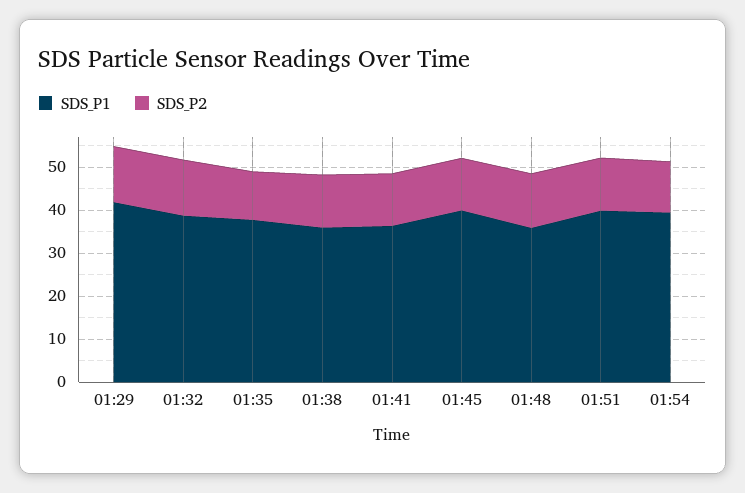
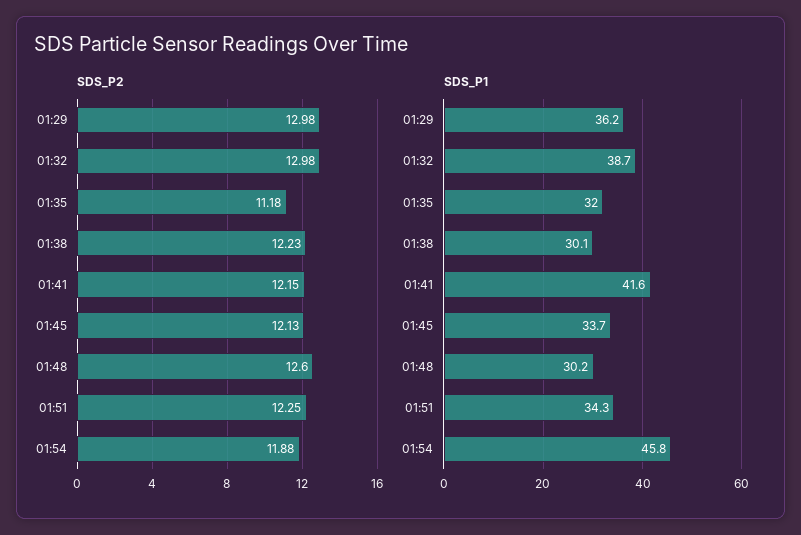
SDS_P1, 01:29: 42 -> 36.2
SDS_P1, 01:35: 38 -> 32
SDS_P1, 01:38: 36 -> 30.1
SDS_P1, 01:41: 36 -> 41.6
SDS_P1, 01:45: 40 -> 33.7
SDS_P1, 01:48: 36 -> 30.2
SDS_P1, 01:51: 40 -> 34.3
SDS_P1, 01:54: 40 -> 45.8

